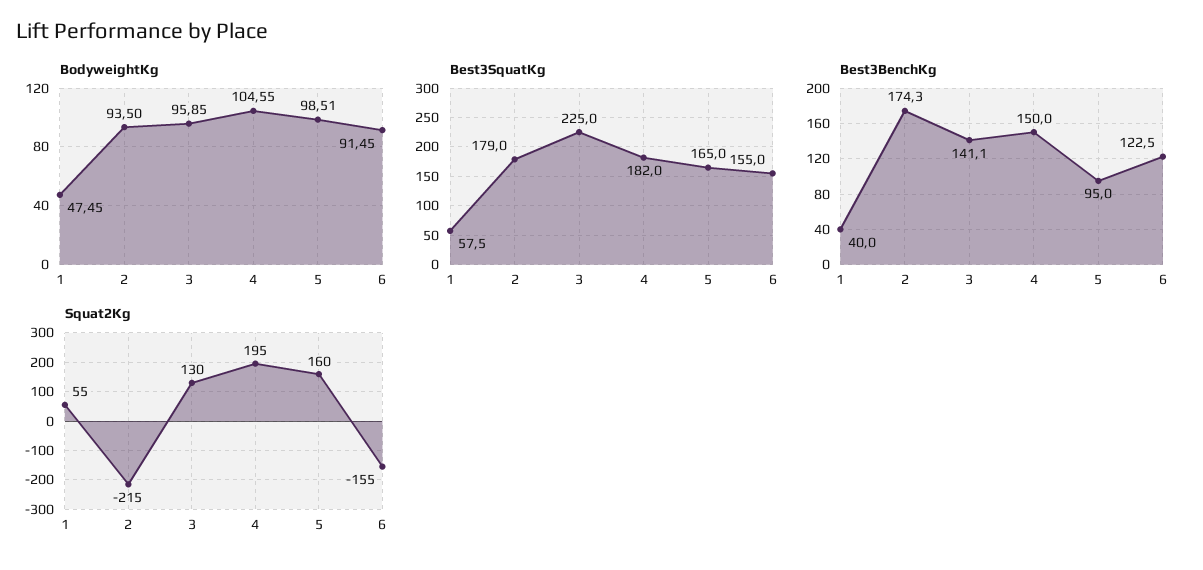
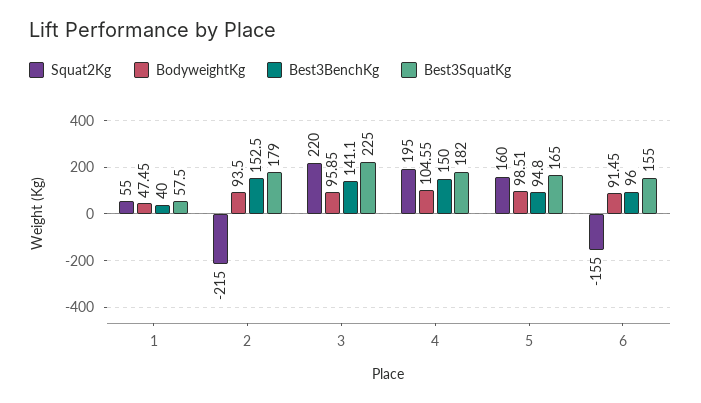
Best3BenchKg, 2: 174.3 -> 152.5
Best3BenchKg, 5: 95 -> 94.8
Best3BenchKg, 6: 122.5 -> 96
Squat2Kg, 3: 130 -> 220

